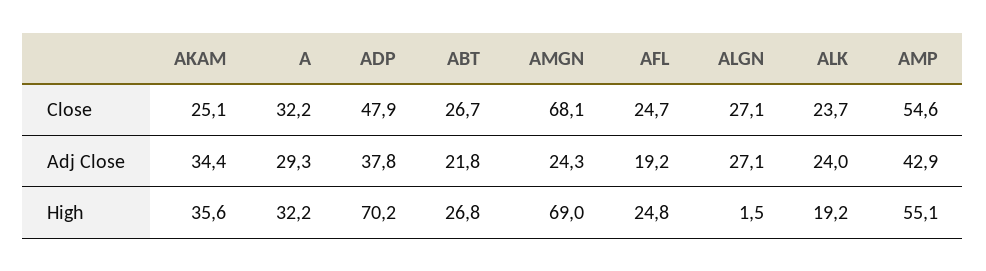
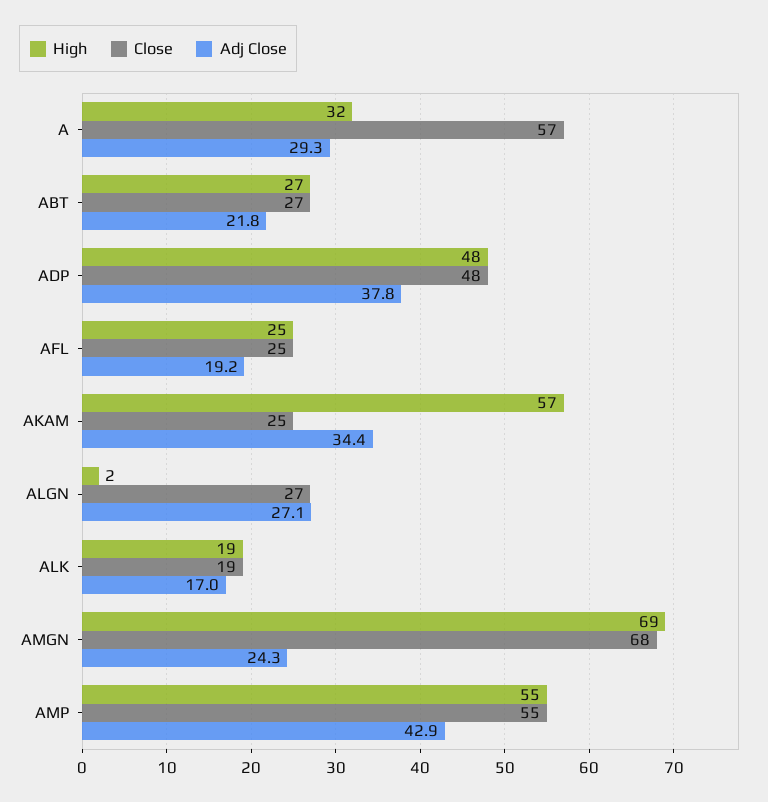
Close, A: 32.2 -> 57
Close, ALK: 23.7 -> 19
Adj Close, ALK: 24 -> 17
High, AKAM: 35.6 -> 57
High, ADP: 70.2 -> 48

